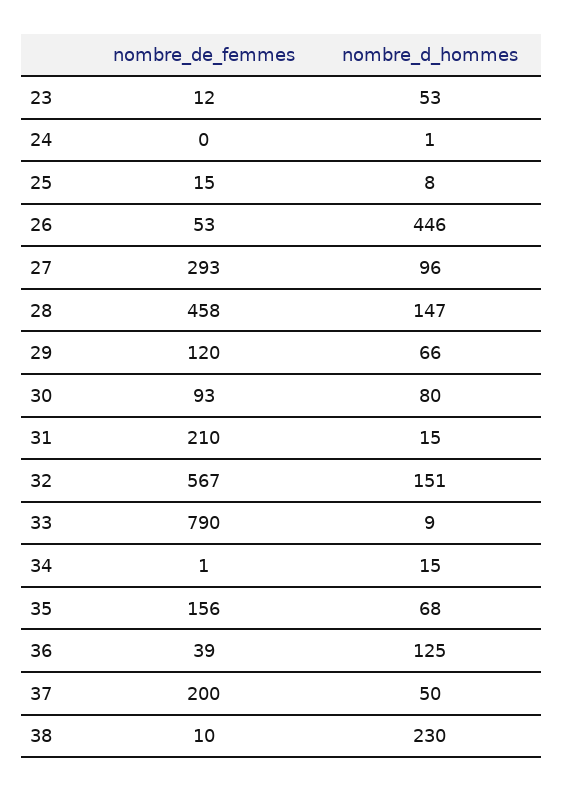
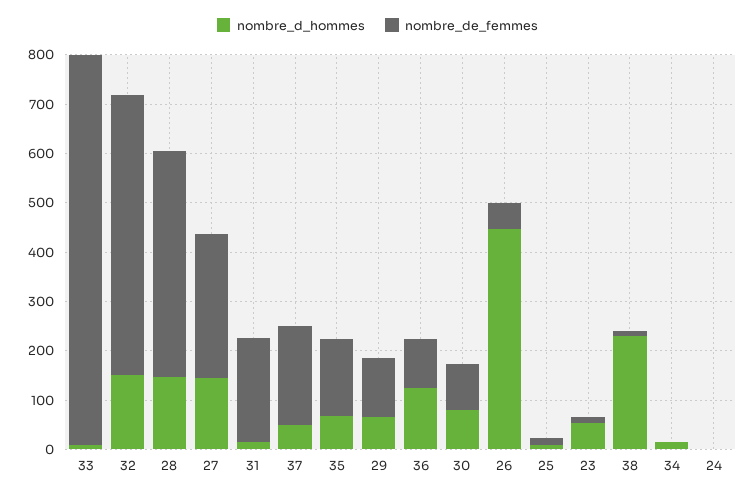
nombre_d_hommes, 27: 96 -> 140
nombre_de_femmes, 36: 39 -> 100

